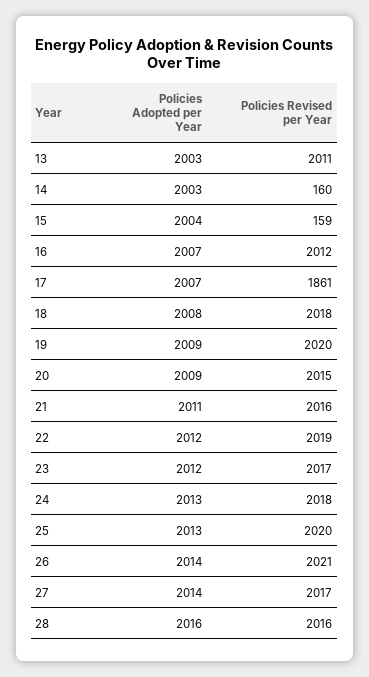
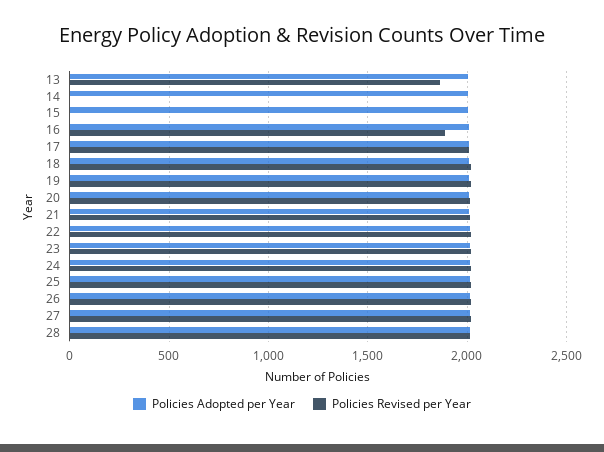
Policies Revised per Year, 13: 2011 -> 1850
Policies Revised per Year, 14: 160 -> 0
Policies Revised per Year, 15: 159 -> 0
Policies Revised per Year, 16: 2012 -> 1900
Policies Revised per Year, 17: 1861 -> 2000

